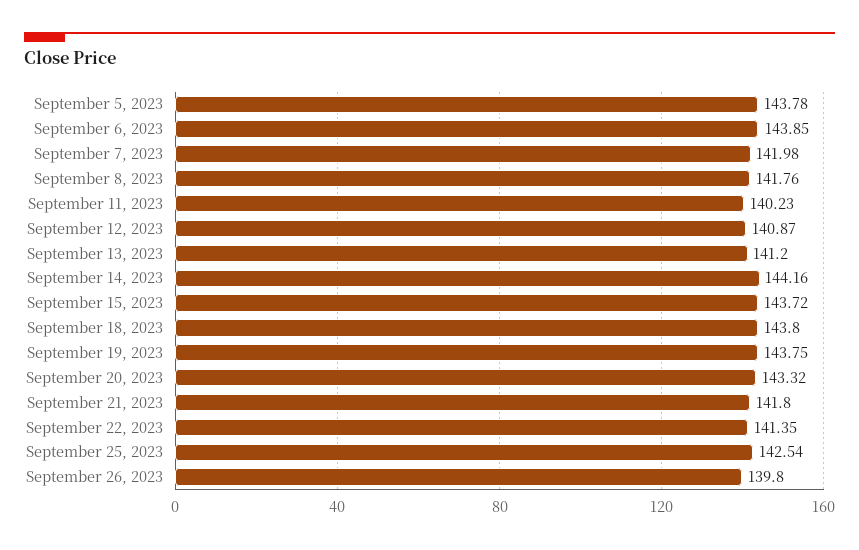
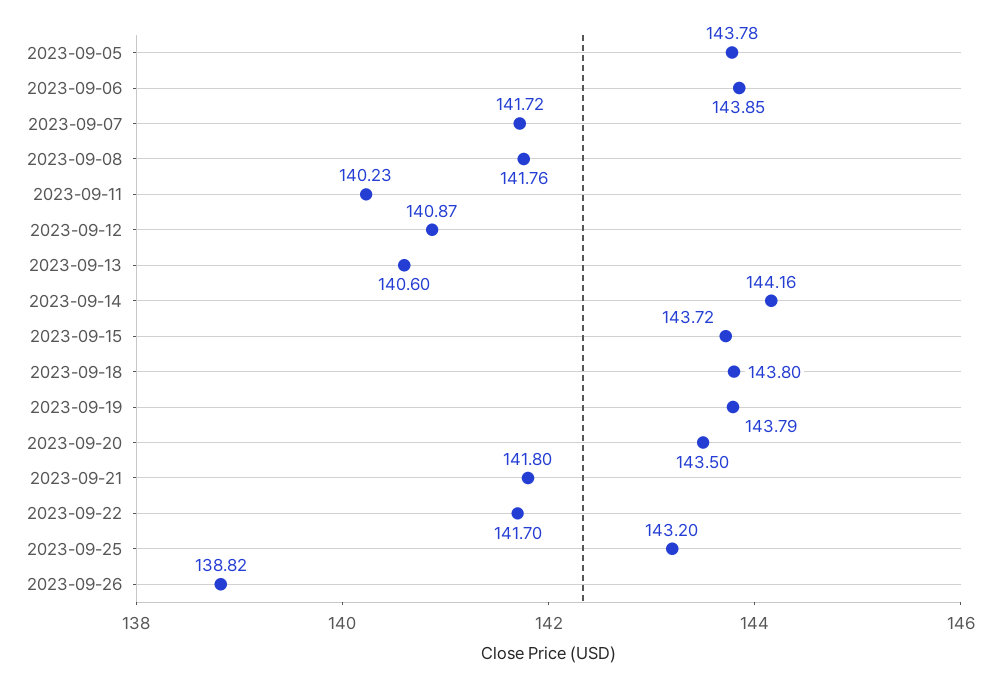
September 7, 2023: 141.98 -> 141.72
September 13, 2023: 141.2 -> 140.6
September 19, 2023: 143.75 -> 143.79
September 20, 2023: 143.32 -> 143.5
September 22, 2023: 141.35 -> 141.7
September 25, 2023: 142.54 -> 143.2
September 26, 2023: 139.8 -> 138.82

